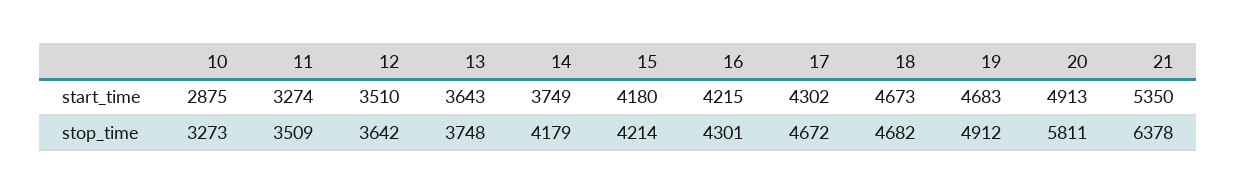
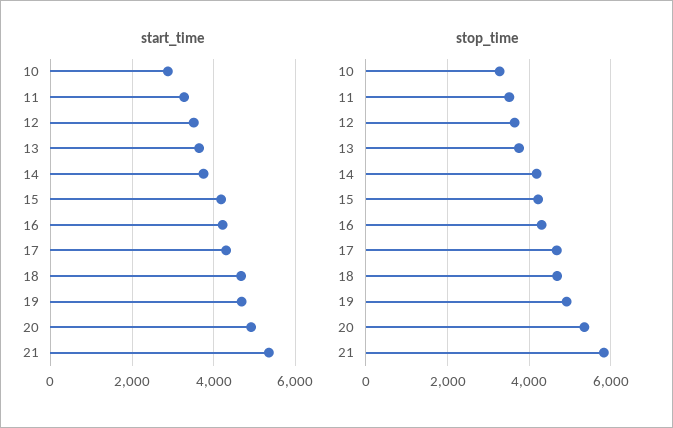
stop_time, 20: 5811 -> 5400
stop_time, 21: 6378 -> 5800

